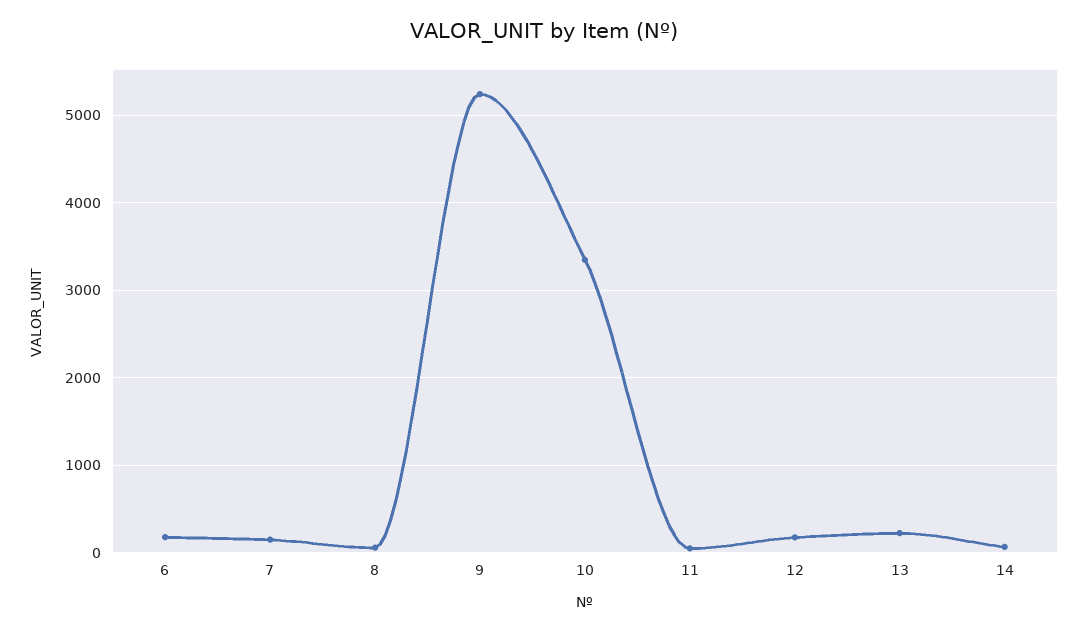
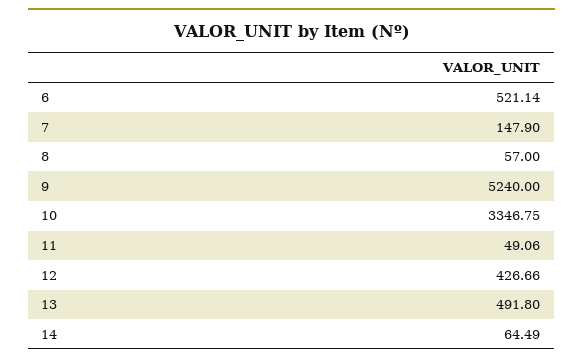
6: 200 -> 521.14
12: 200 -> 426.66
13: 200 -> 491.8

